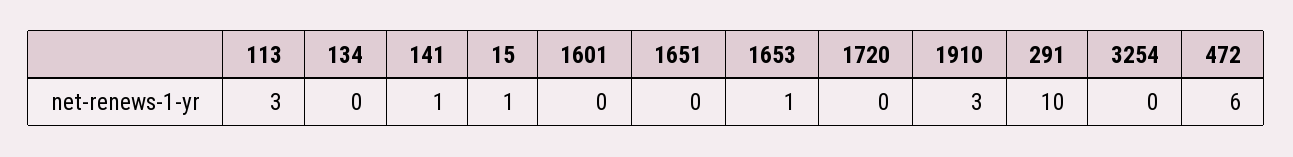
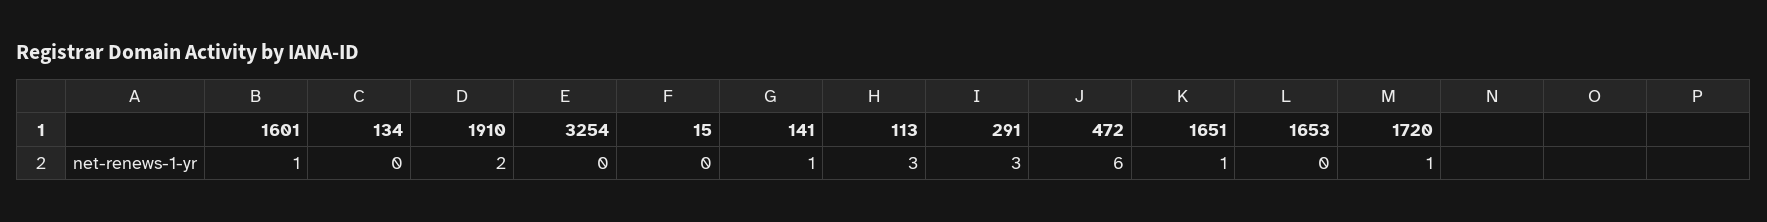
15: 1 -> 0
1601: 0 -> 1
1651: 0 -> 1
1653: 1 -> 0
1720: 0 -> 1
1910: 3 -> 2
291: 10 -> 3

